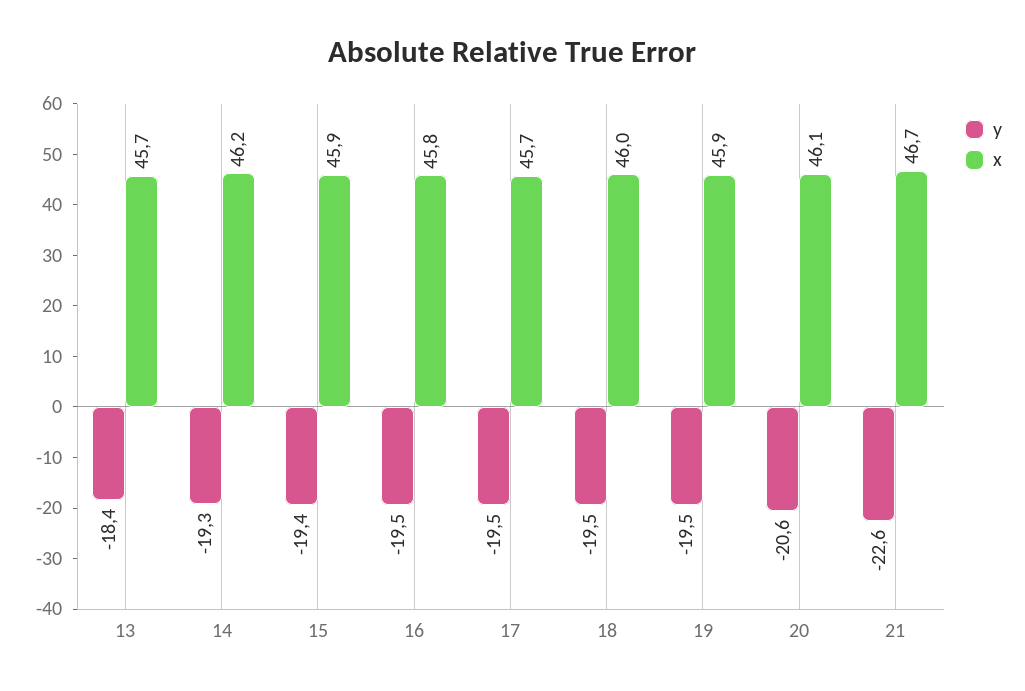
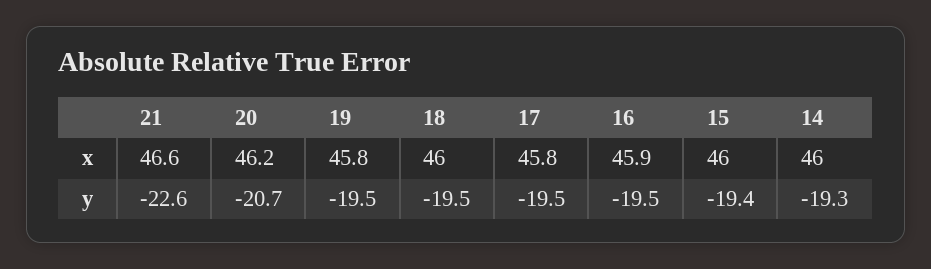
y, 13: -18.4 -> none
x, 13: 45.7 -> none
x, 14: 46.2 -> 46
x, 15: 45.9 -> 46
x, 16: 45.8 -> 45.9
x, 17: 45.7 -> 45.8
x, 19: 45.9 -> 45.8
y, 20: -20.6 -> -20.7
x, 20: 46.1 -> 46.2
x, 21: 46.7 -> 46.6

